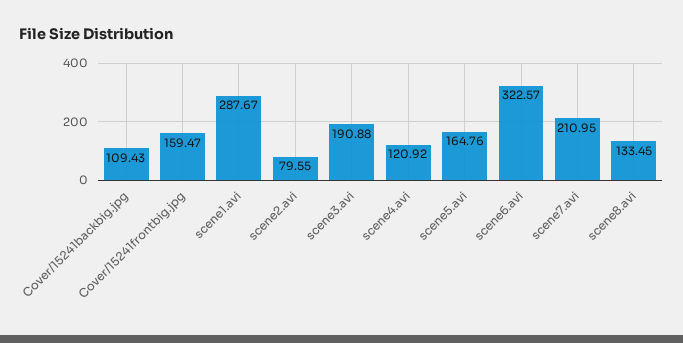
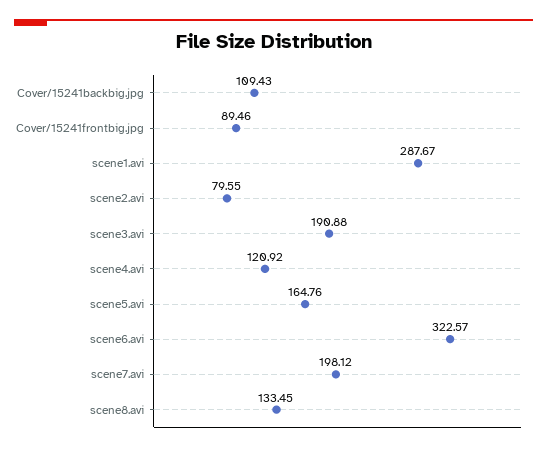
Cover/15241frontbig.jpg: 159.47 -> 89.46
scene7.avi: 210.95 -> 198.12

